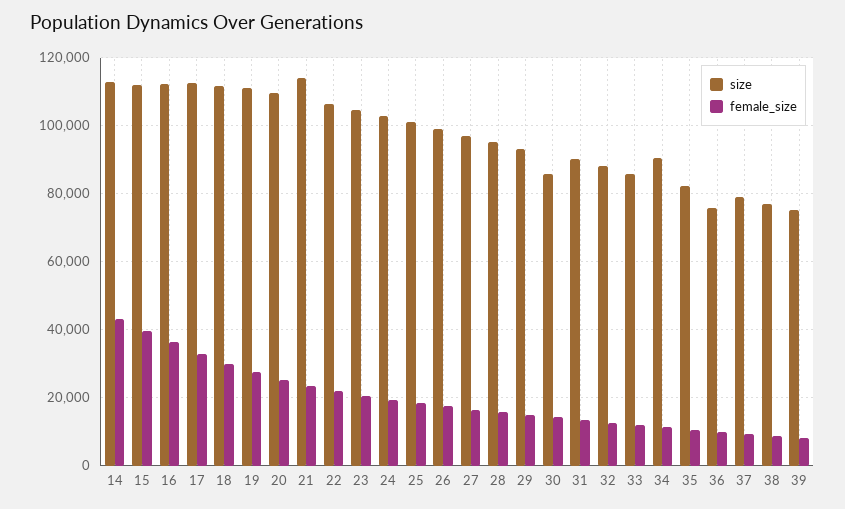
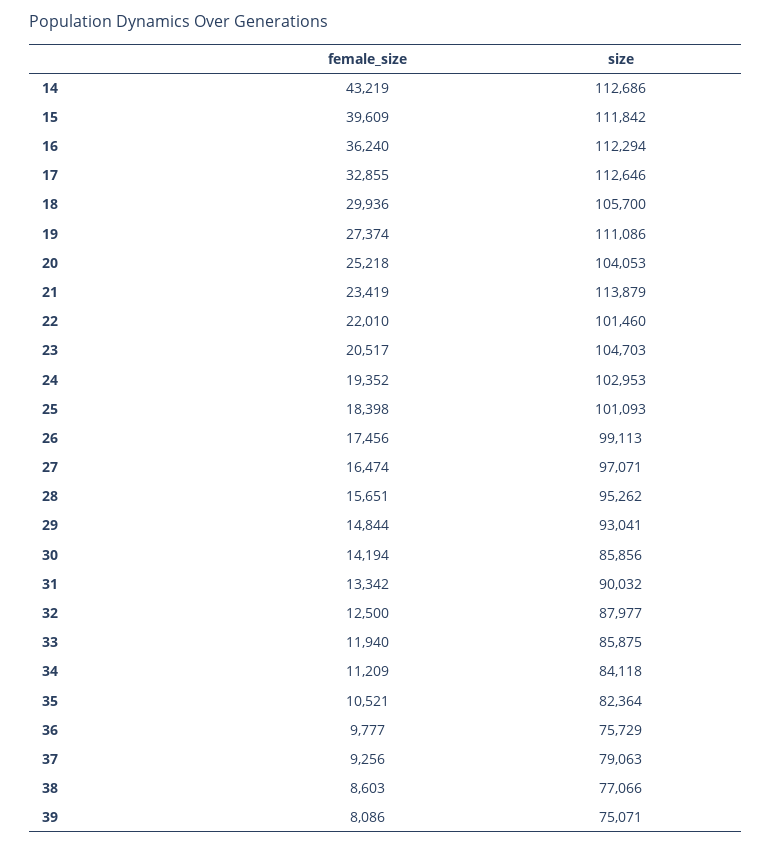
size, 18: 112000 -> 105700
size, 20: 110000 -> 104053
size, 22: 106000 -> 101460
size, 34: 90000 -> 84118

